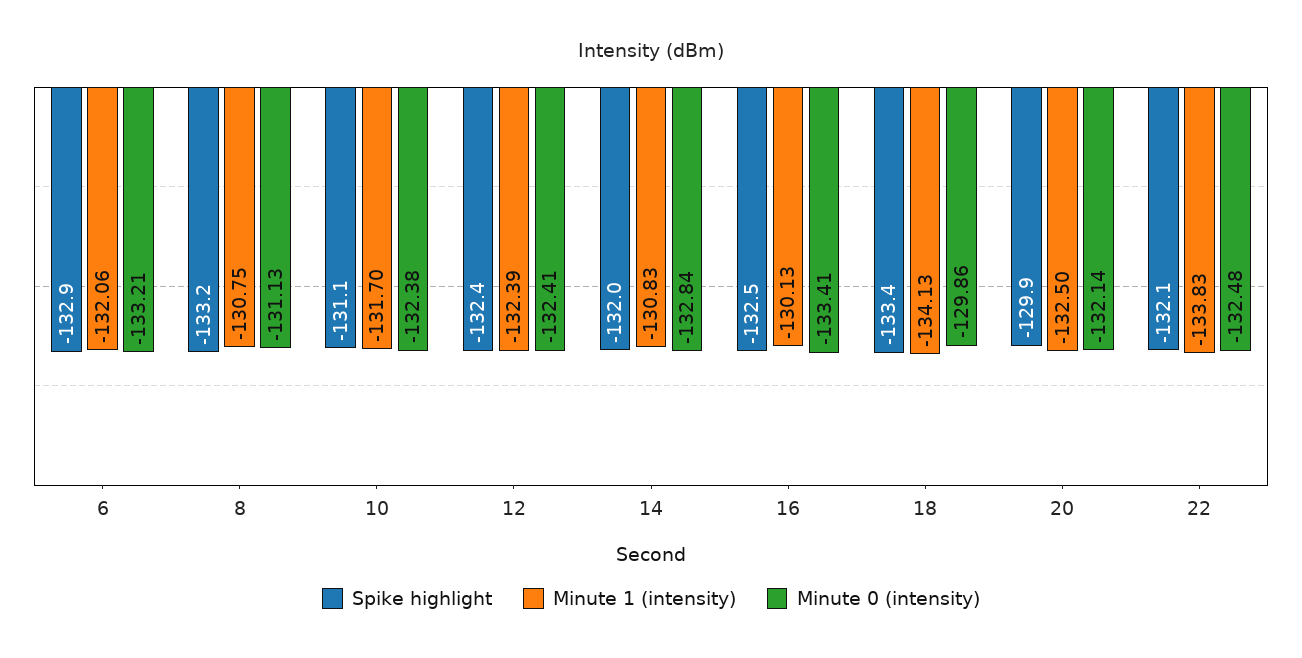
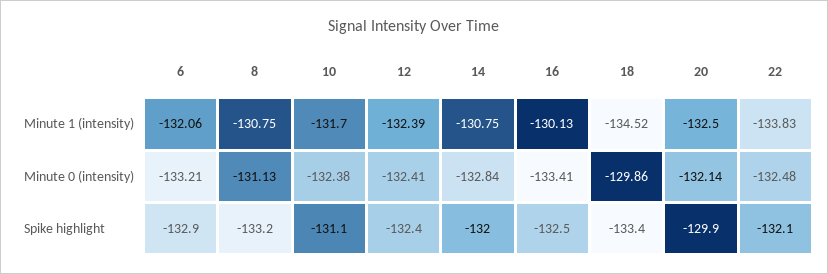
Minute 1 (intensity), 14: -130.83 -> -130.75
Minute 1 (intensity), 18: -134.13 -> -134.52

